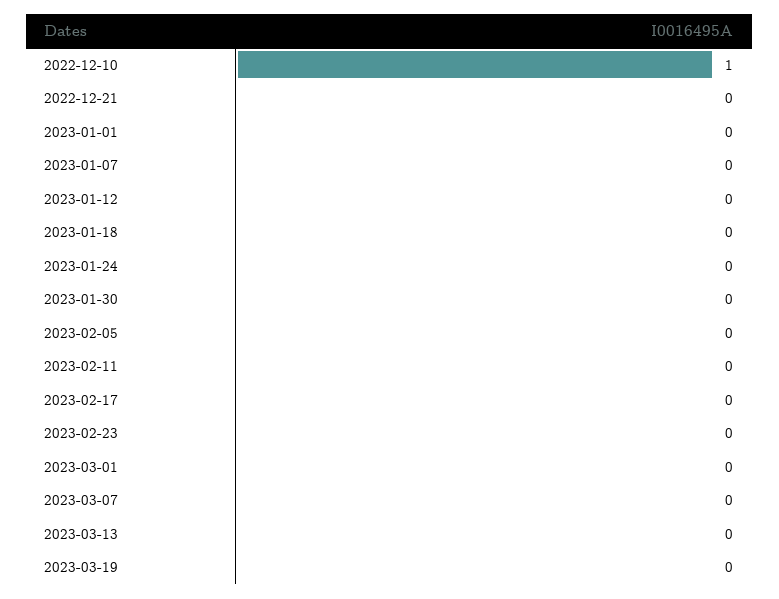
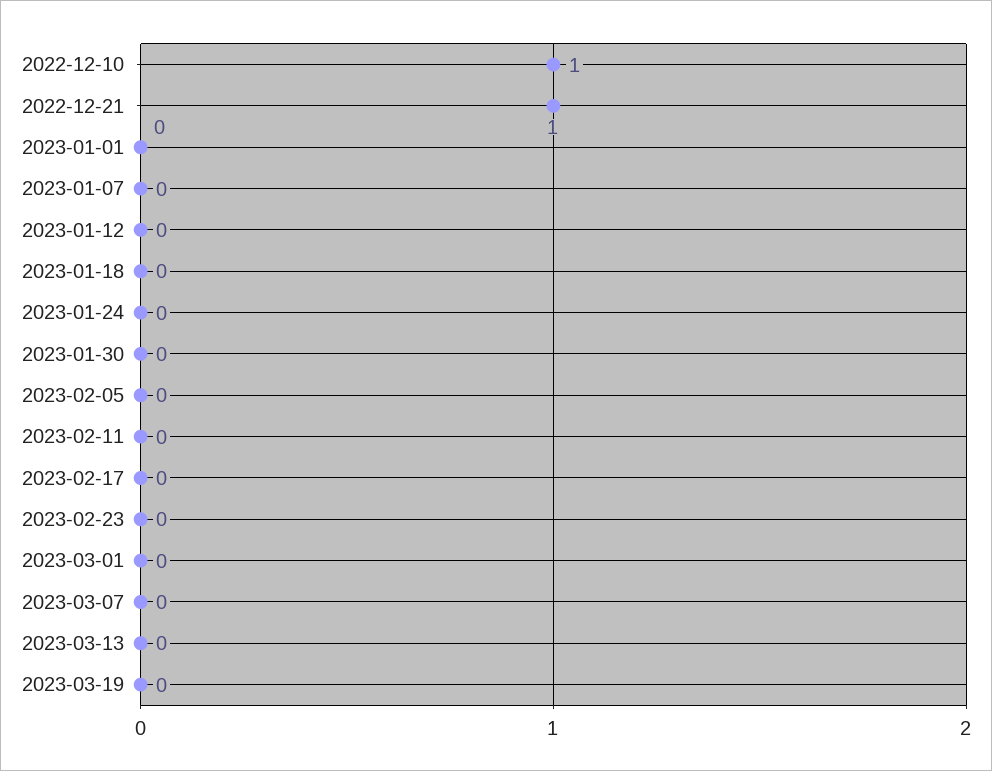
2022-12-21: 0 -> 1

